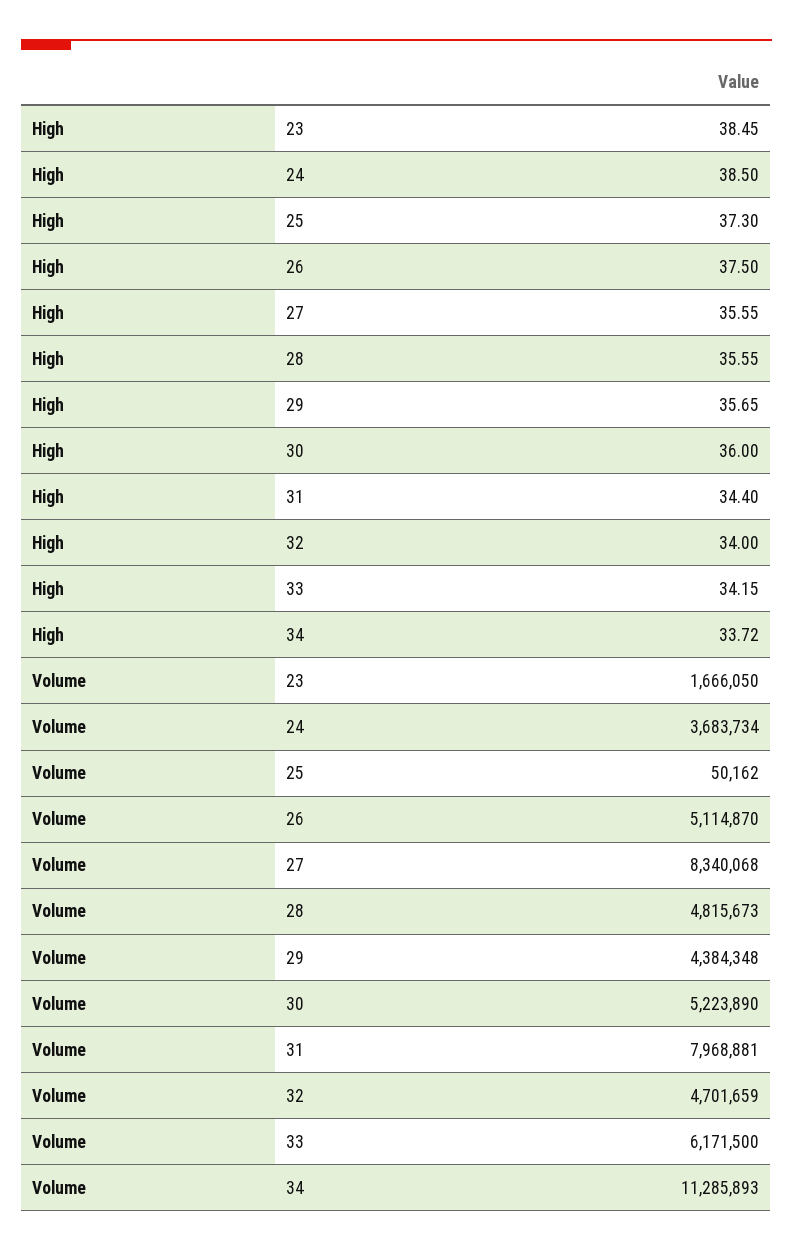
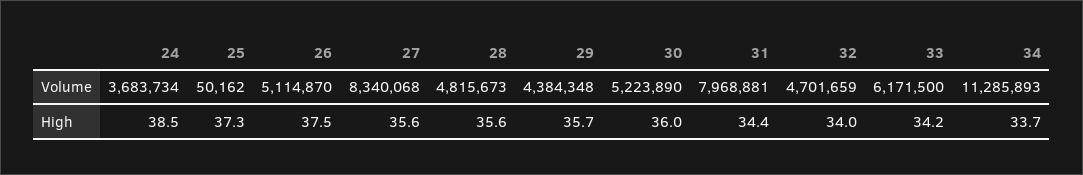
High, 23: 38.45 -> none
Volume, 23: 1666050 -> none

